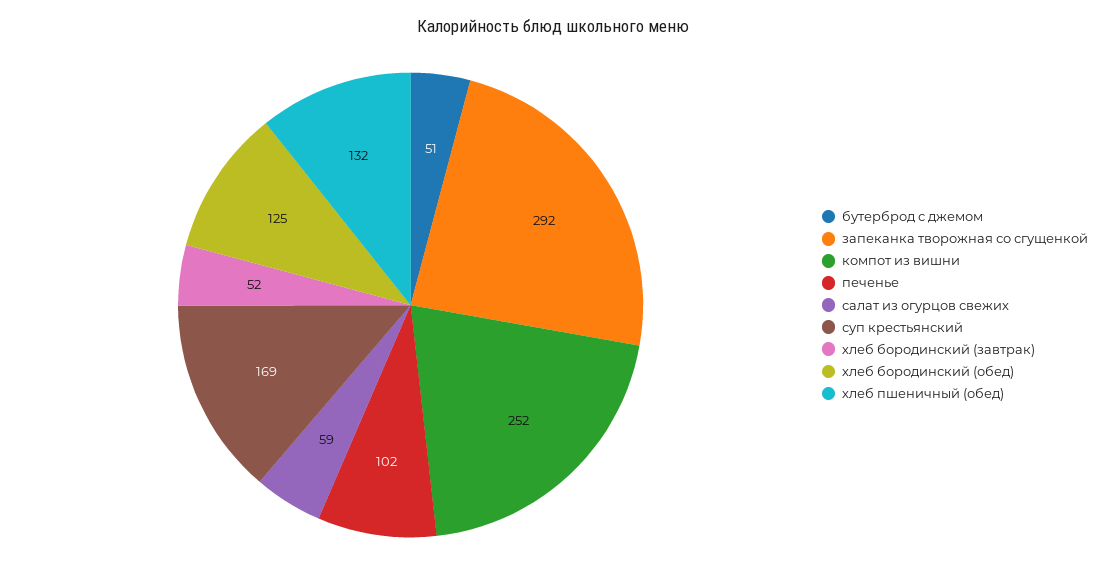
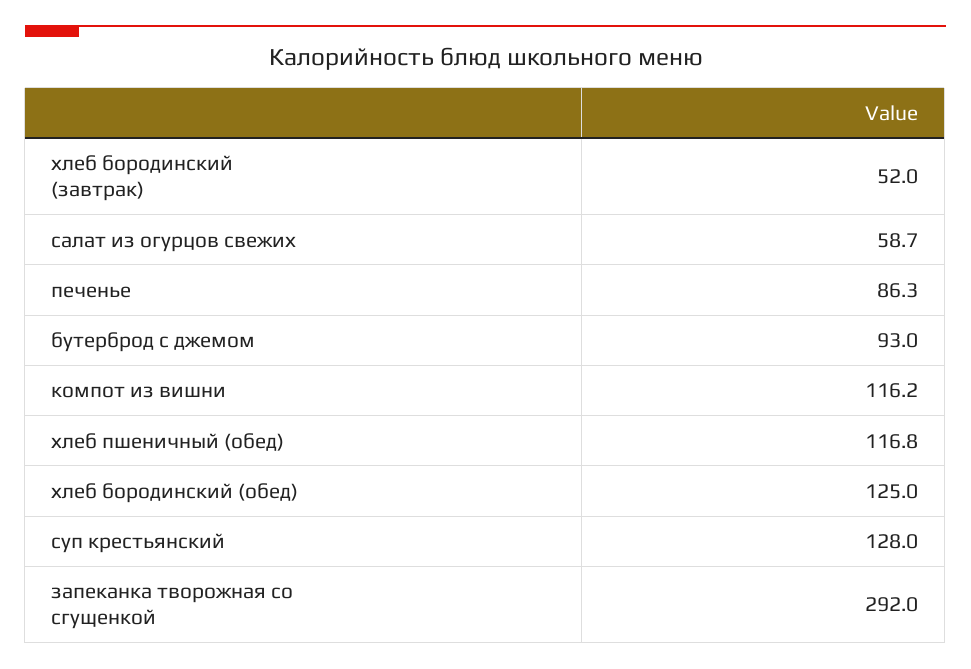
бутерброд с джемом: 51 -> 93
компот из вишни: 252 -> 116.2
печенье: 102 -> 86.3
суп крестьянский: 169 -> 128
хлеб пшеничный (обед): 132 -> 116.8

